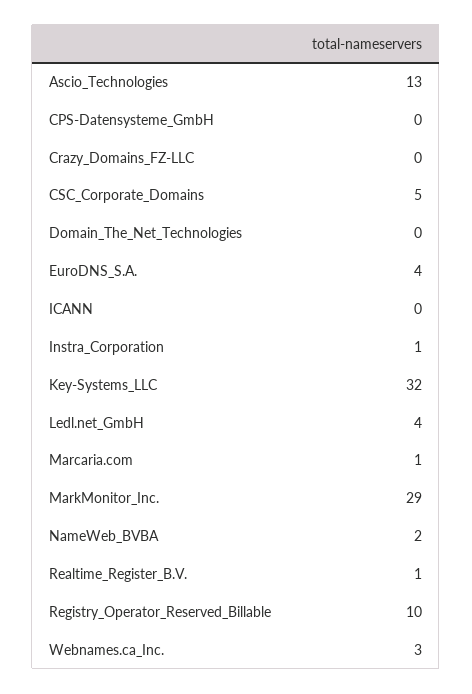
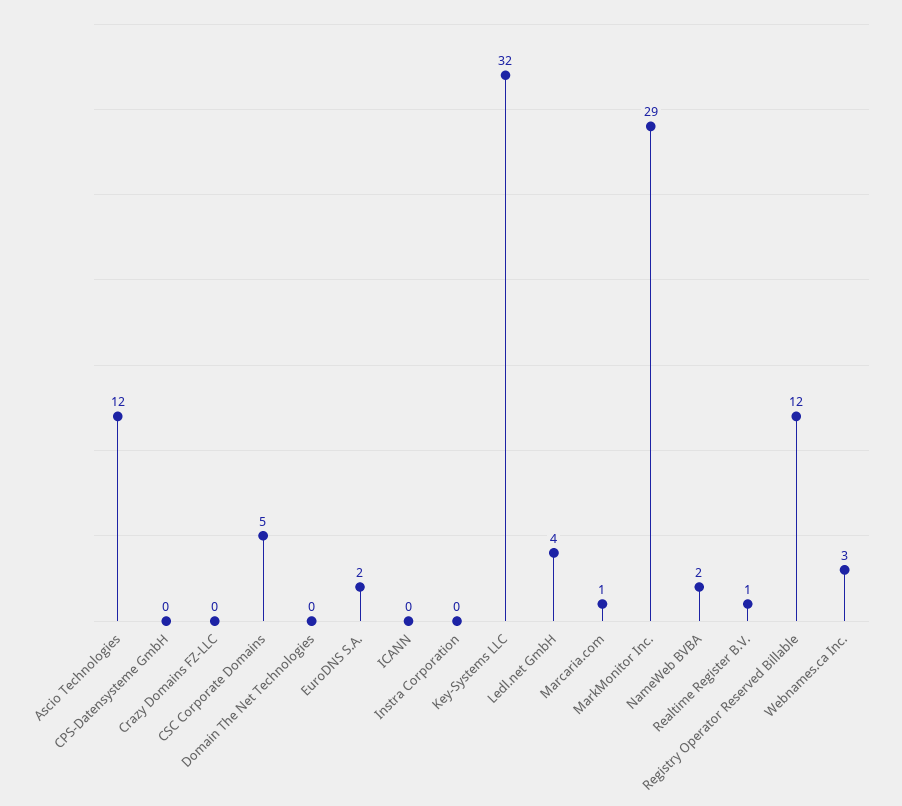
Ascio_Technologies: 13 -> 12
EuroDNS_S.A.: 4 -> 2
Instra_Corporation: 1 -> 0
Registry_Operator_Reserved_Billable: 10 -> 12

